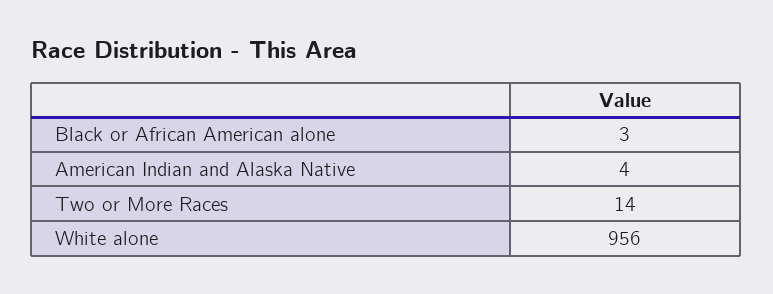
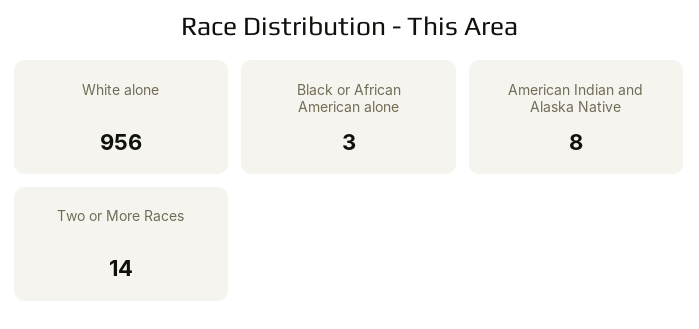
American Indian and Alaska Native: 4 -> 8

